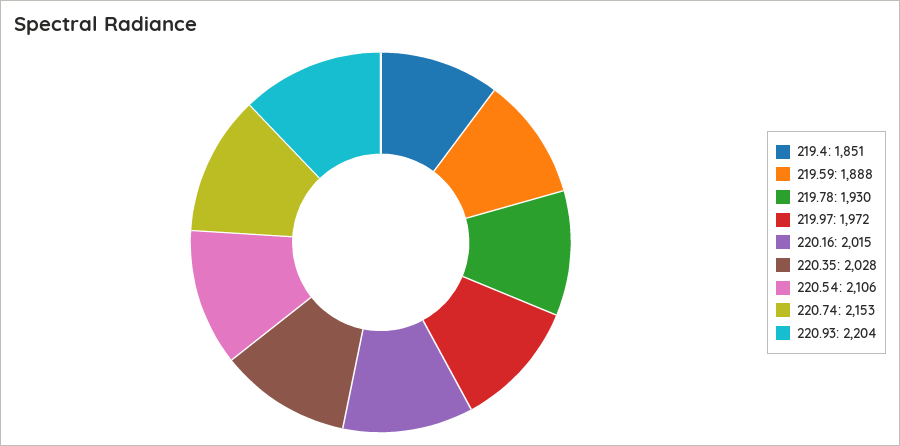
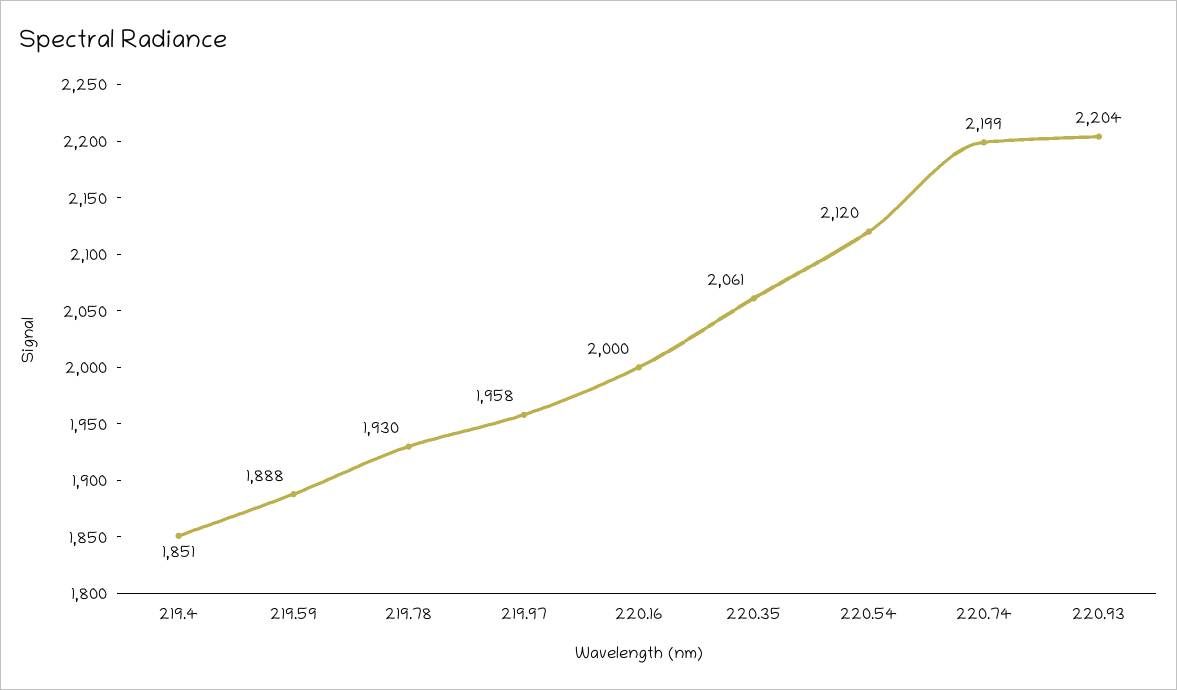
219.97: 1972 -> 1958
220.16: 2015 -> 2000
220.35: 2028 -> 2061
220.54: 2106 -> 2120
220.74: 2153 -> 2199

